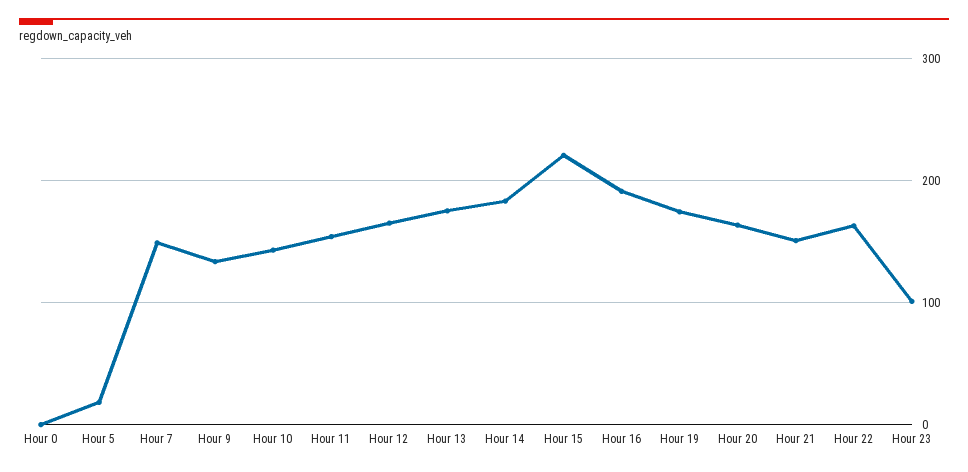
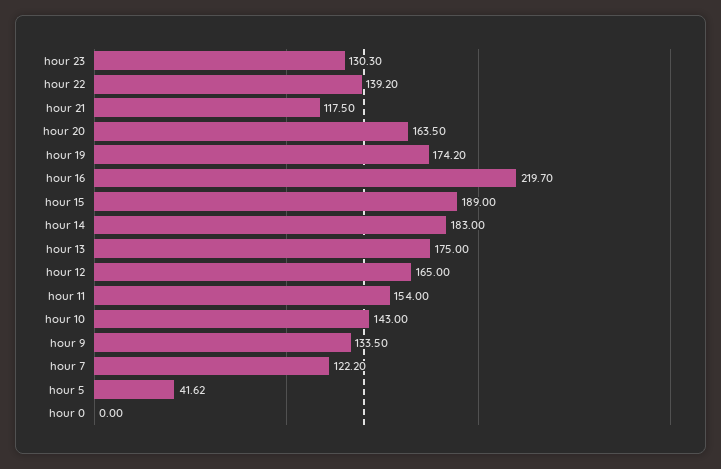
Hour 5: 20 -> 41.62
Hour 7: 150 -> 122.2
Hour 15: 220 -> 189
Hour 16: 190 -> 219.7
Hour 21: 150 -> 117.5
Hour 22: 160 -> 139.2
Hour 23: 100 -> 130.3

